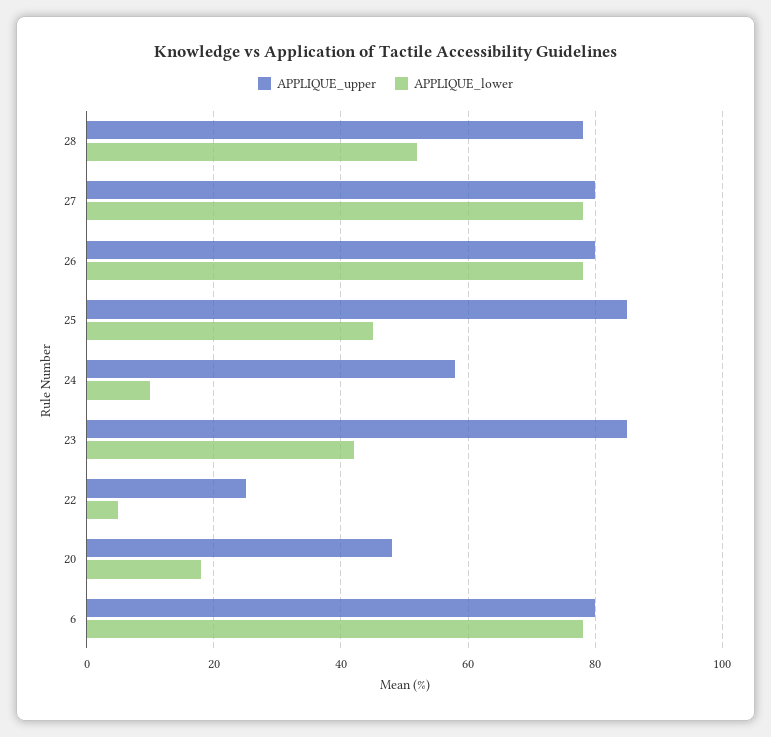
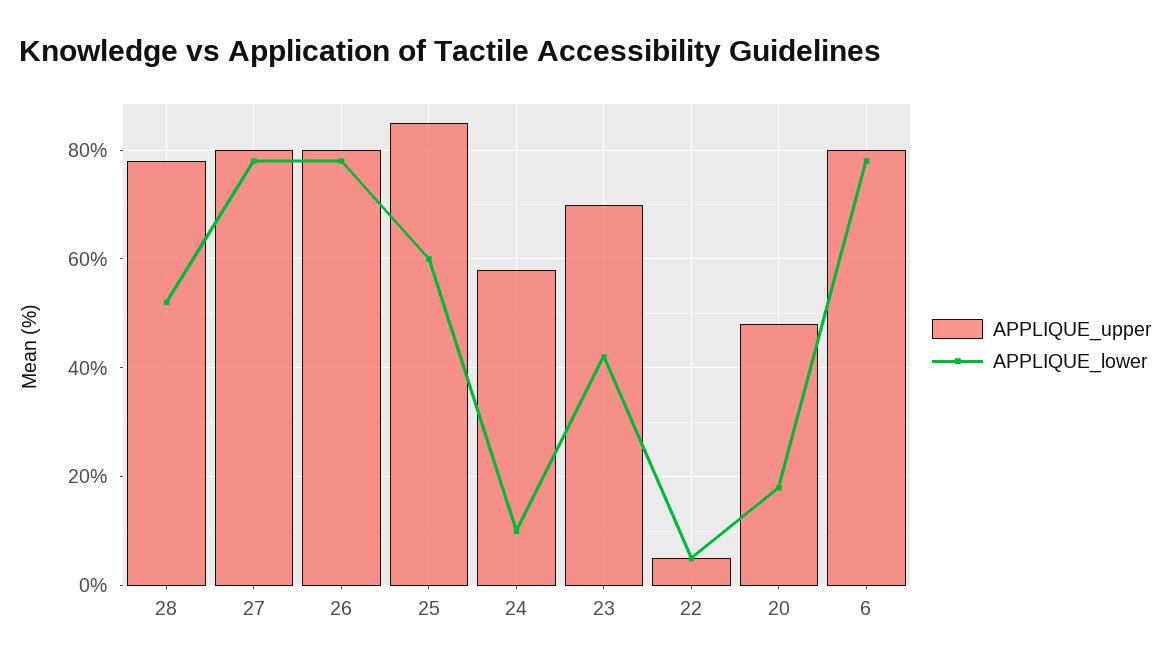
APPLIQUE_lower, 25: 45 -> 60
APPLIQUE_upper, 23: 85 -> 70
APPLIQUE_upper, 22: 25 -> 5

